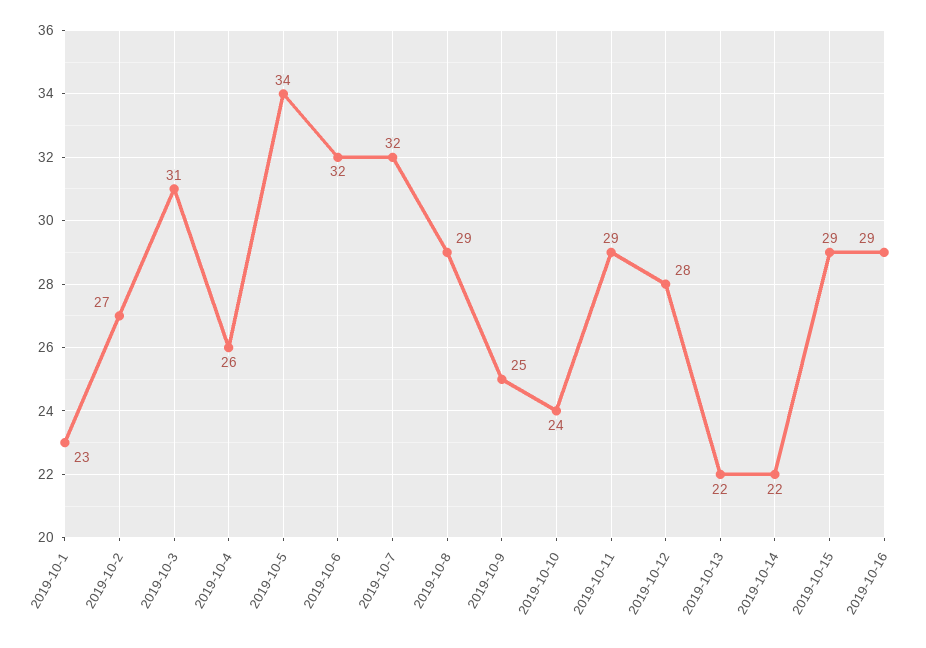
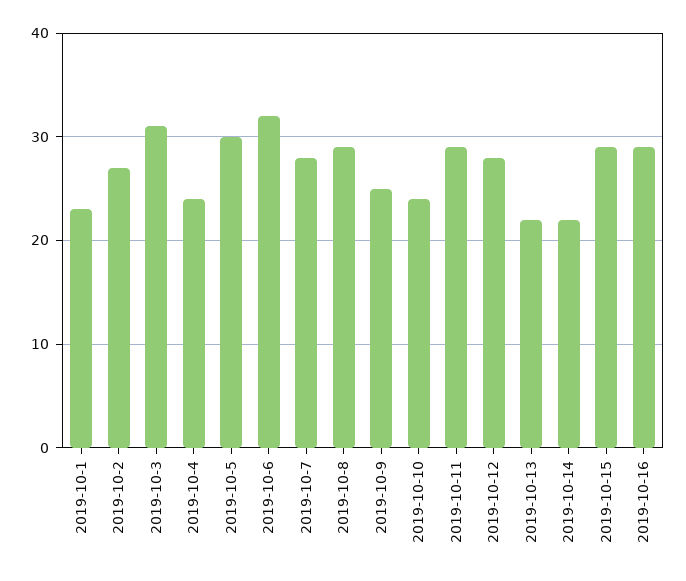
2019-10-4: 26 -> 24
2019-10-5: 34 -> 30
2019-10-7: 32 -> 28

